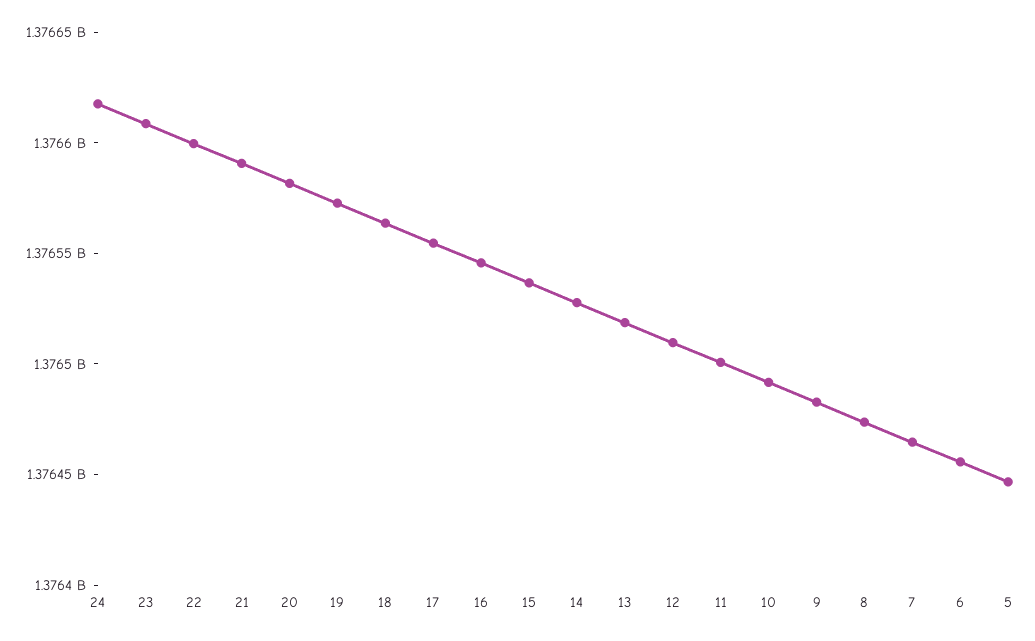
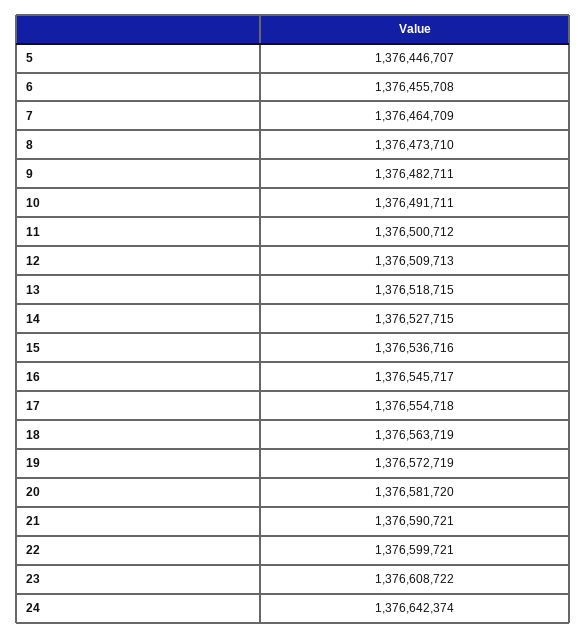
24: 1376620000 -> 1376642374

